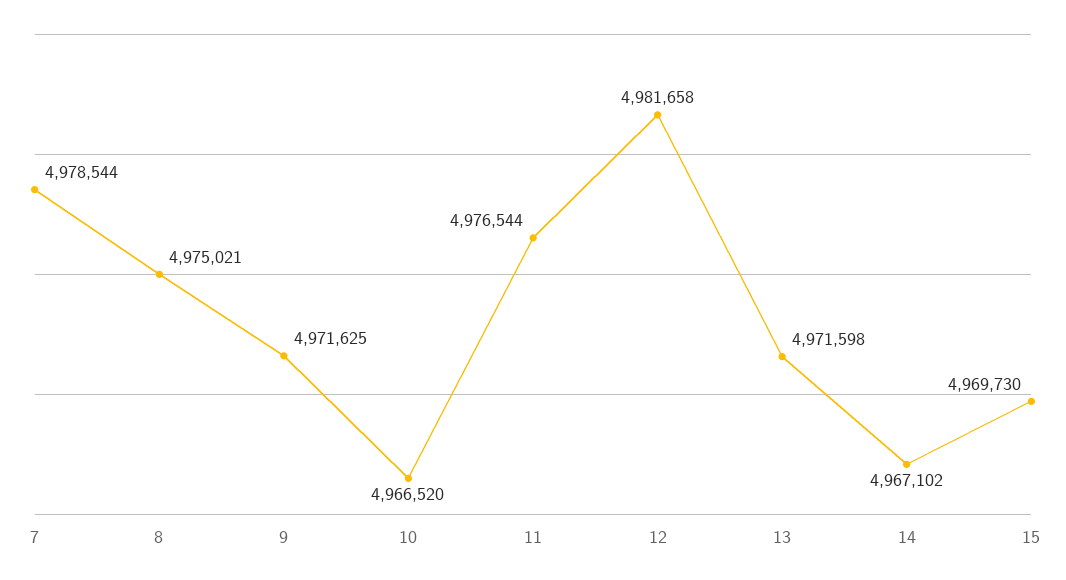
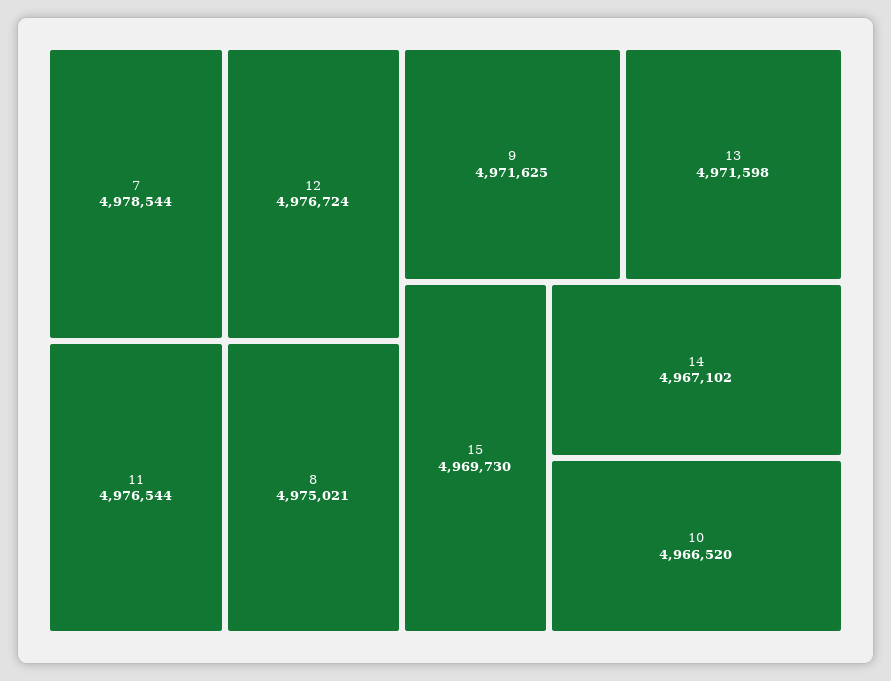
12: 4981658 -> 4976724

